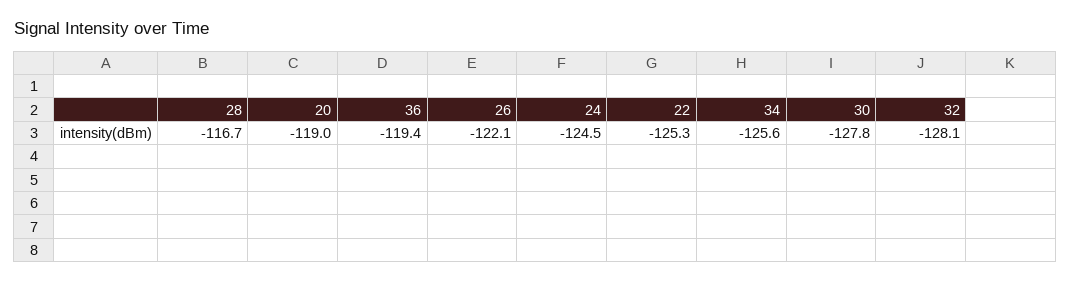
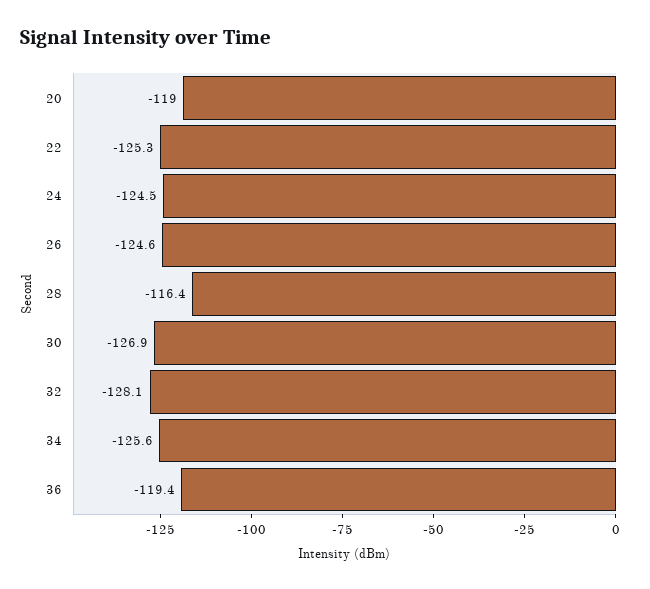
28: -116.7 -> -116.4
26: -122.1 -> -124.6
30: -127.8 -> -126.9

